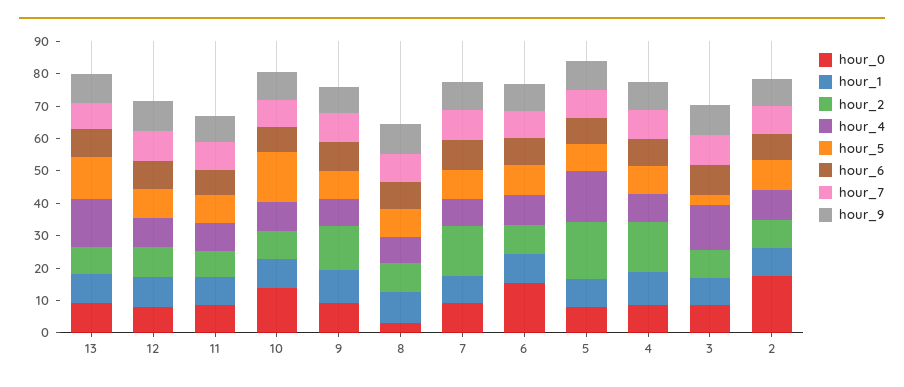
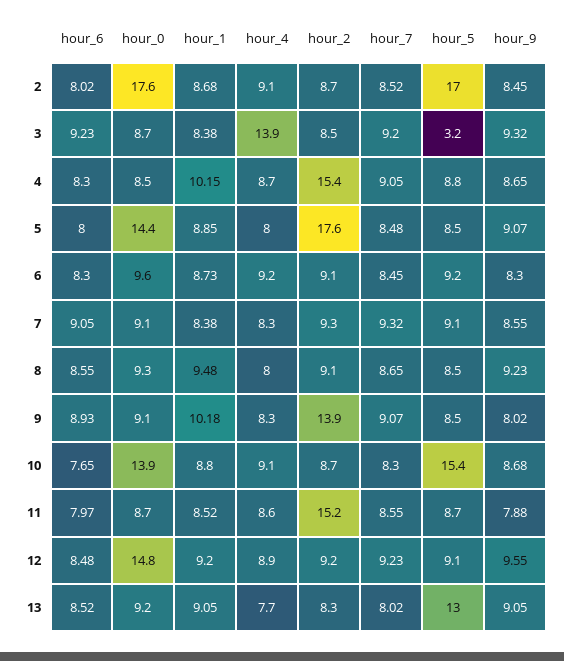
hour_4, 13: 15 -> 7.7
hour_0, 12: 7.5 -> 14.8
hour_2, 11: 7.5 -> 15.2
hour_0, 8: 2.5 -> 9.3
hour_2, 7: 15 -> 9.3
hour_0, 6: 15 -> 9.6
hour_0, 5: 7.5 -> 14.4
hour_4, 5: 15 -> 8
hour_5, 2: 10 -> 17

